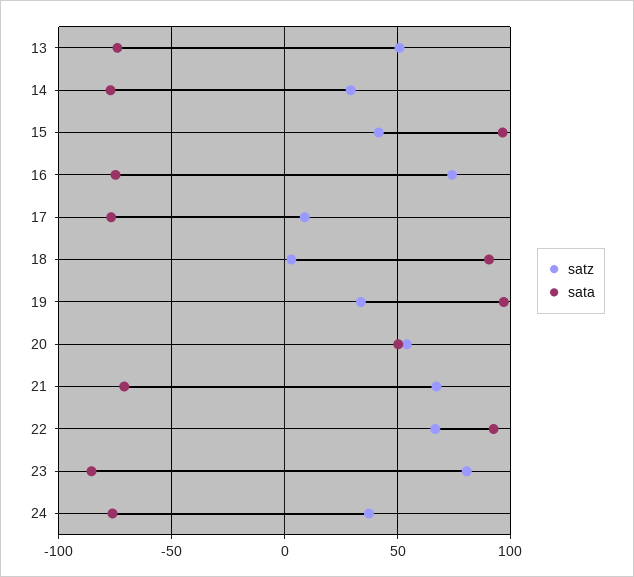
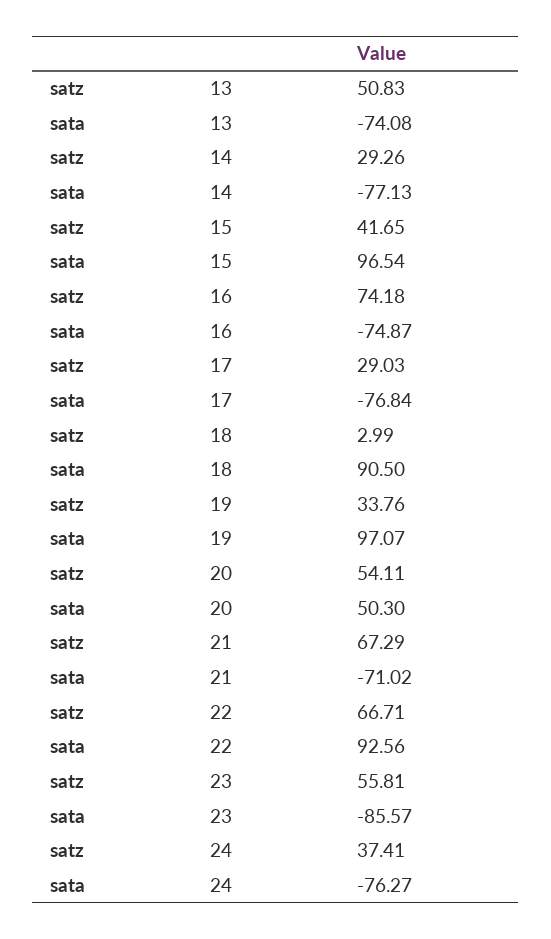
satz, 17: 10 -> 29.03
satz, 23: 80 -> 55.81

